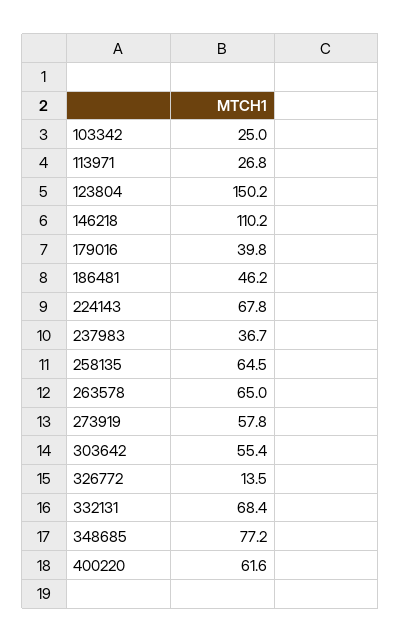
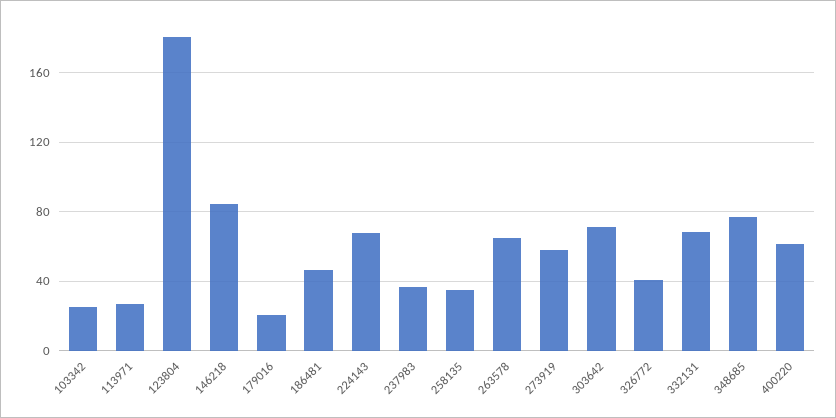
123804: 150.2 -> 180
146218: 110.2 -> 85
179016: 39.8 -> 20
258135: 64.5 -> 35
303642: 55.4 -> 70
326772: 13.5 -> 40

